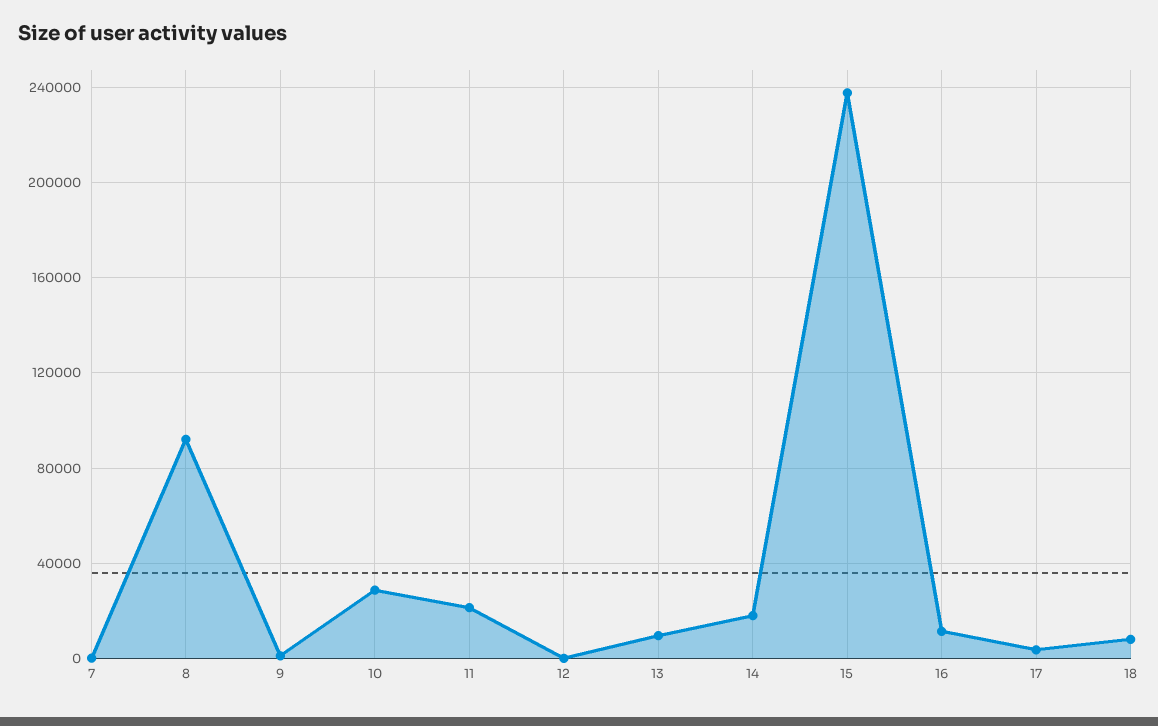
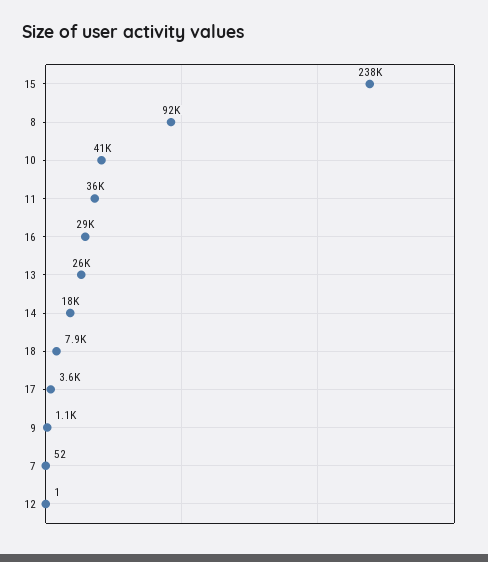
10: 30000 -> 41000
11: 20000 -> 36000
13: 10000 -> 26000
16: 10000 -> 29000

